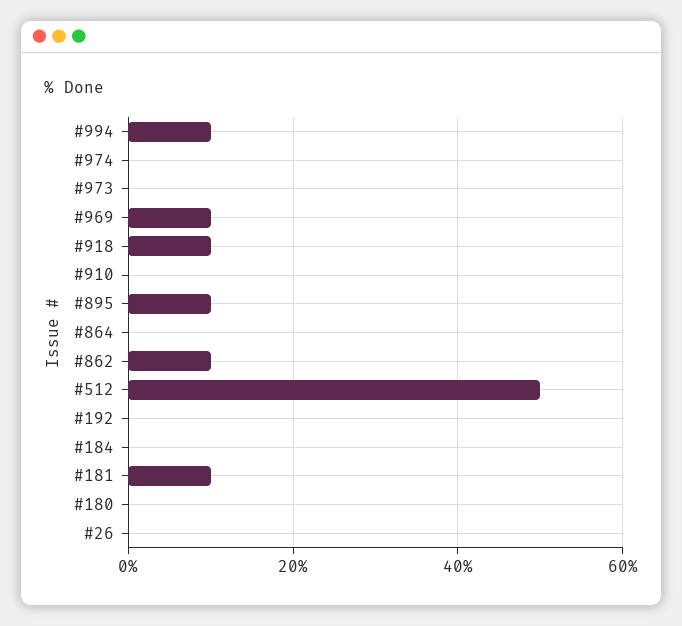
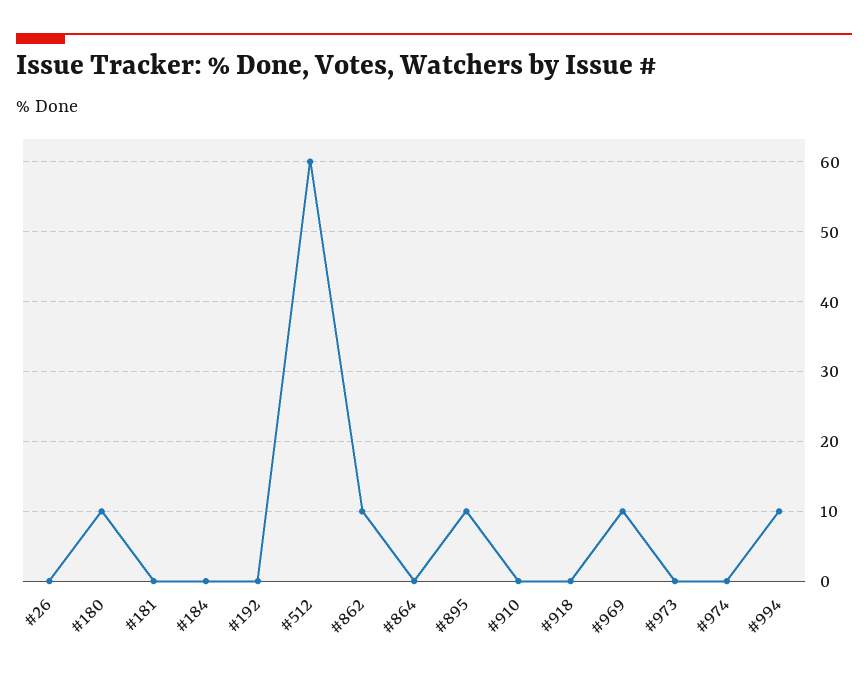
#918: 10 -> 0
#512: 50 -> 60
#181: 10 -> 0
#180: 0 -> 10

